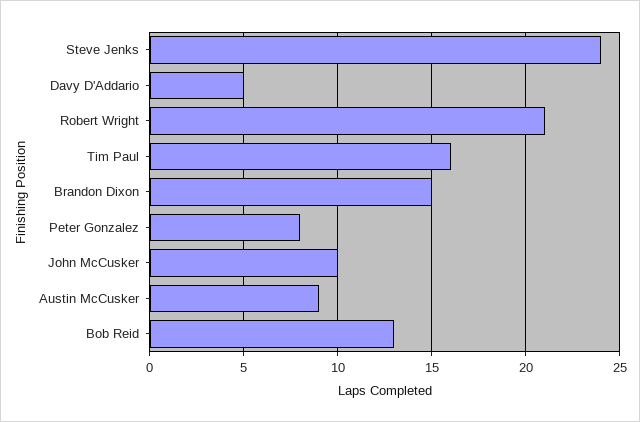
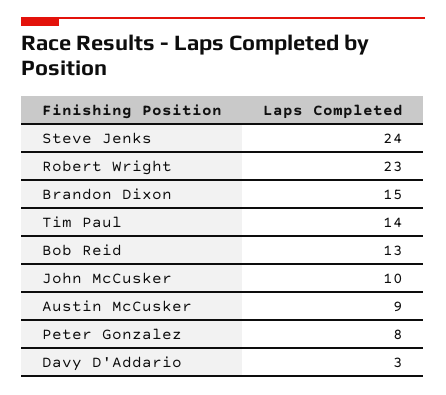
Davy D'Addario: 5 -> 3
Robert Wright: 21 -> 23
Tim Paul: 16 -> 14

